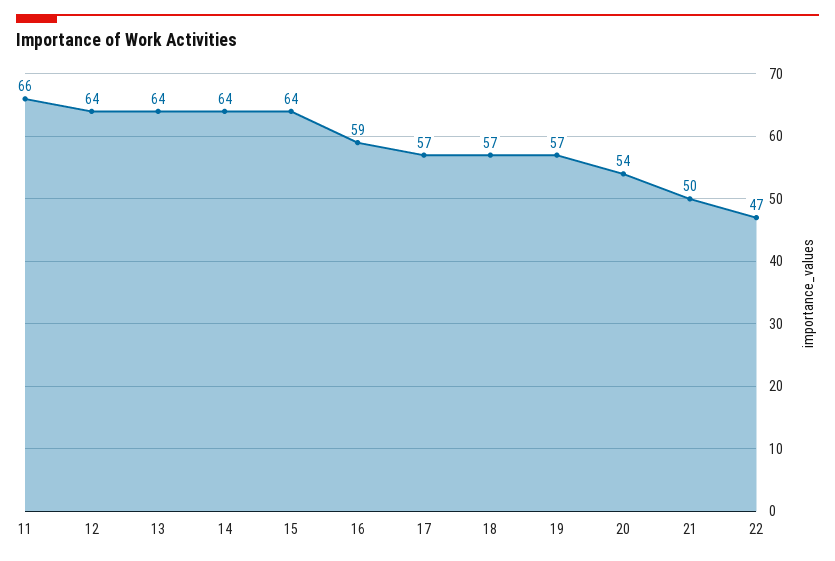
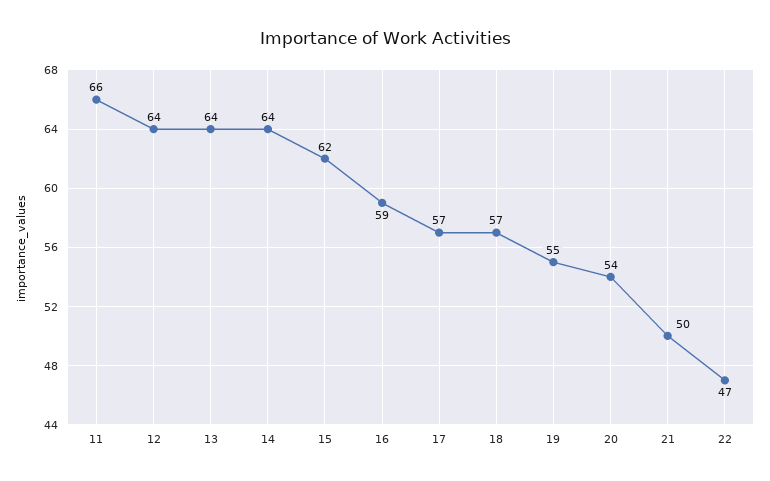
15: 64 -> 62
19: 57 -> 55

